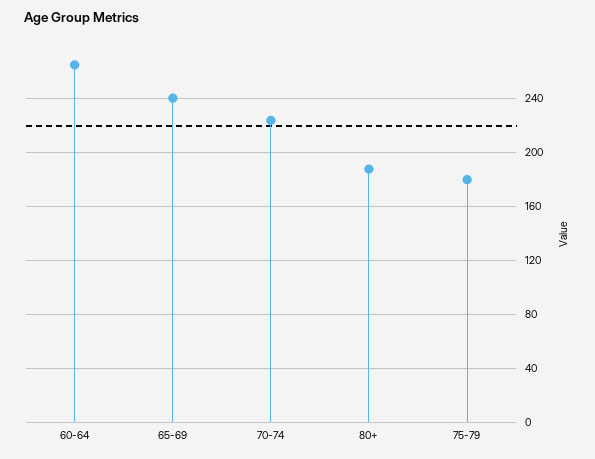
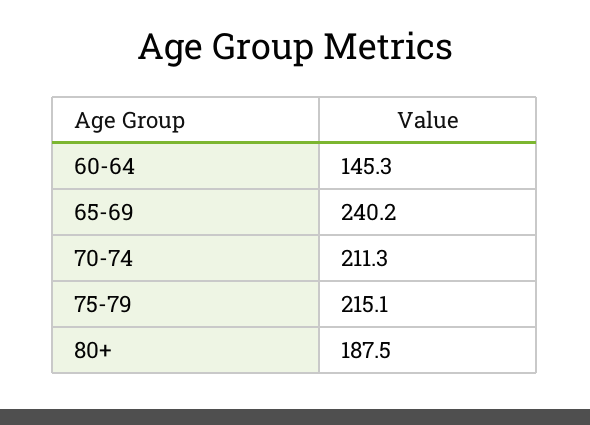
60-64: 265 -> 145.3
70-74: 225 -> 211.3
75-79: 180 -> 215.1

